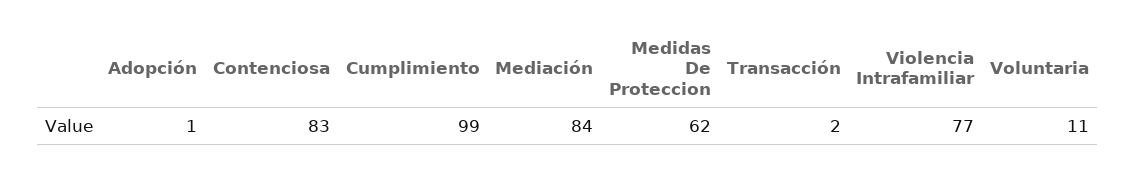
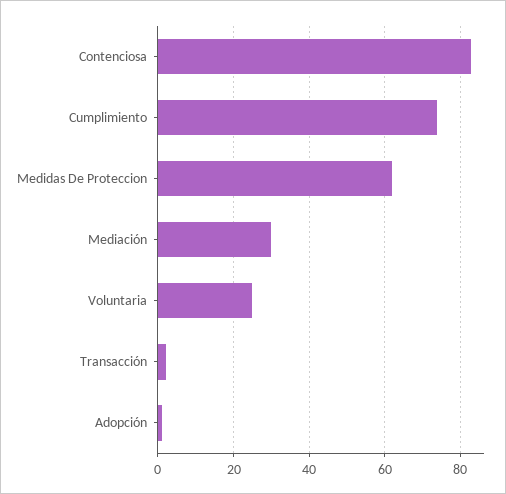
Cumplimiento: 99 -> 75
Mediación: 84 -> 30
Violencia Intrafamiliar: 77 -> none
Voluntaria: 11 -> 25

